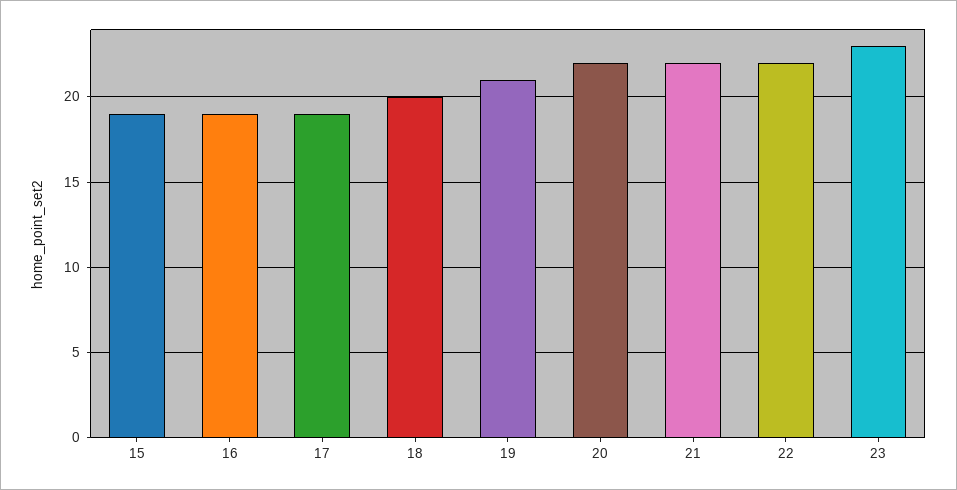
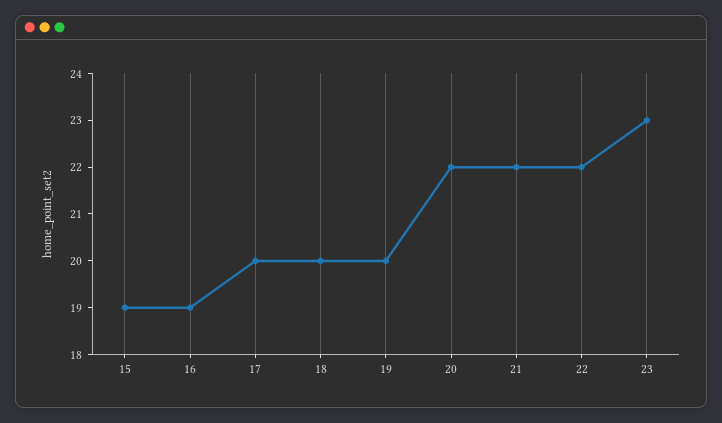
17: 19 -> 20
19: 21 -> 20

